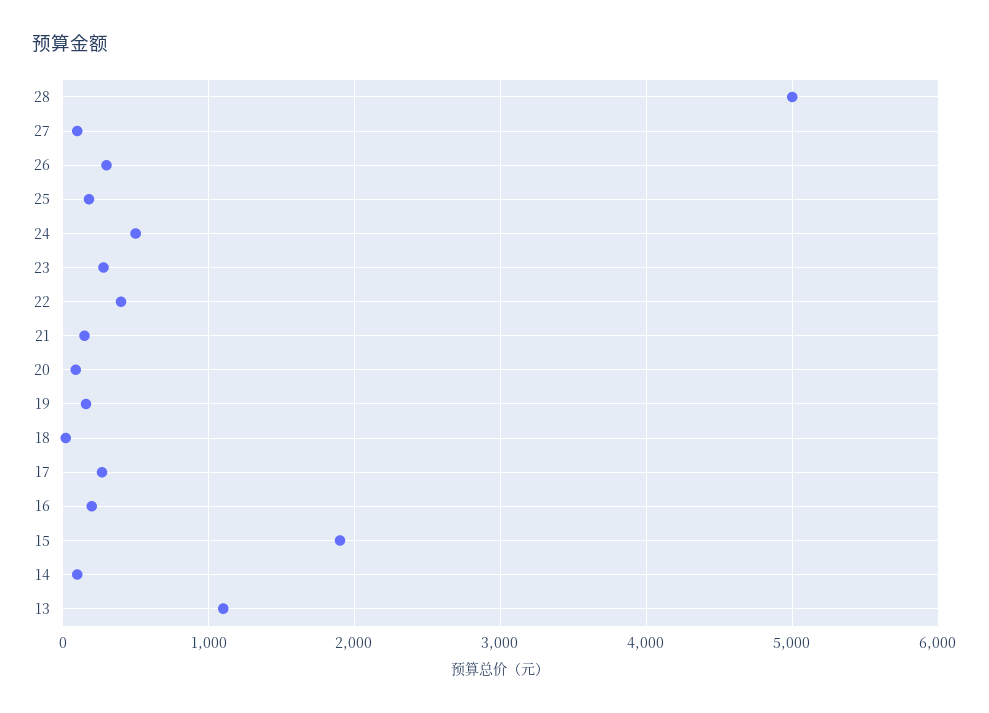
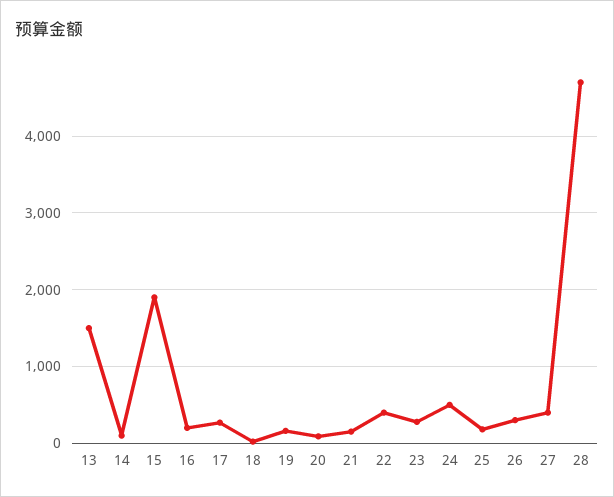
28: 5000 -> 4700
27: 100 -> 400
13: 1100 -> 1500

